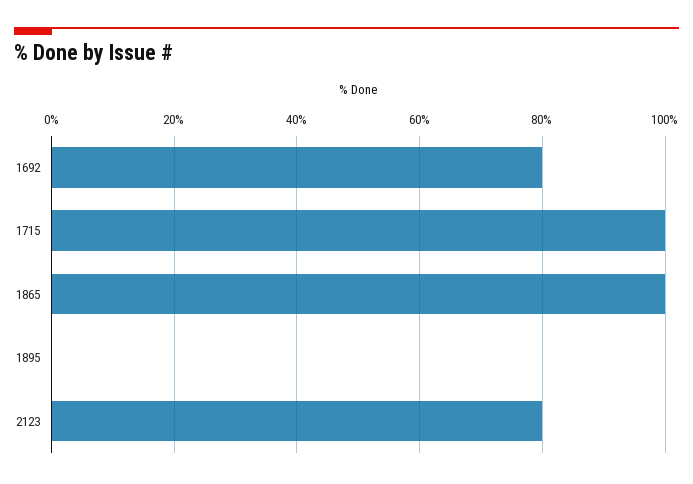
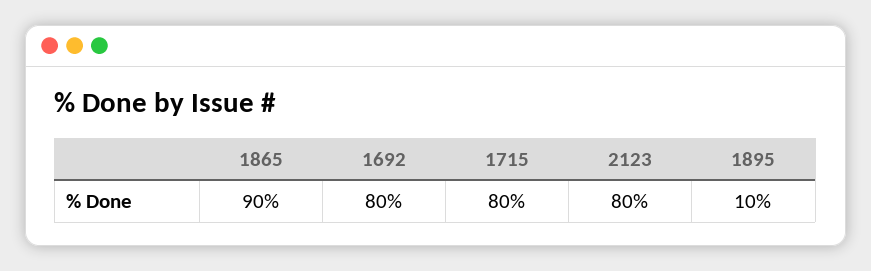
1715: 100 -> 80
1865: 100 -> 90
1895: 0 -> 10

